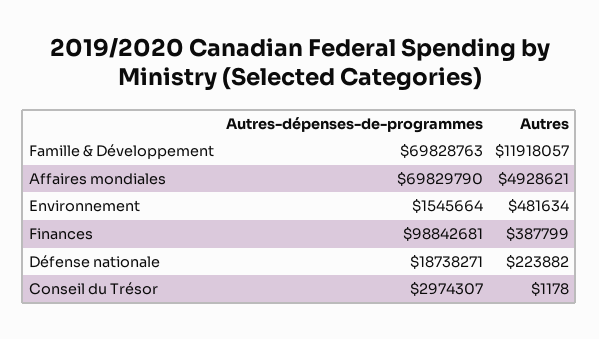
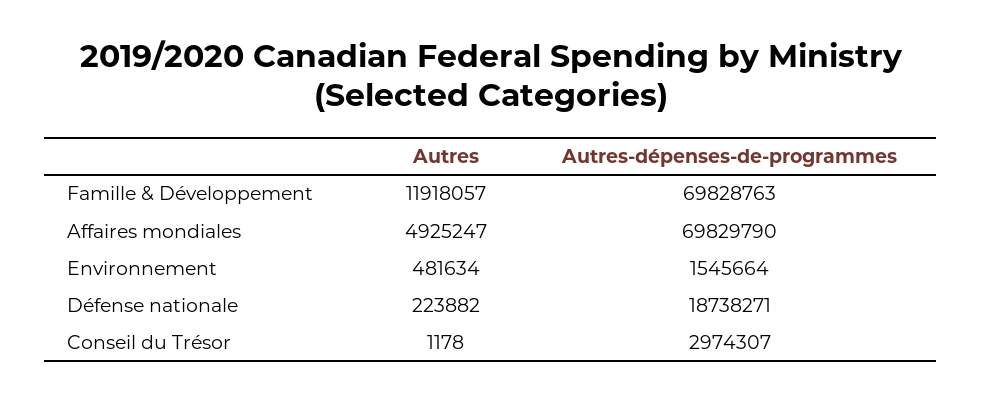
Autres, Affaires mondiales: 4928621 -> 4925247
Autres-dépenses-de-programmes, Finances: 98842681 -> none
Autres, Finances: 387799 -> none

